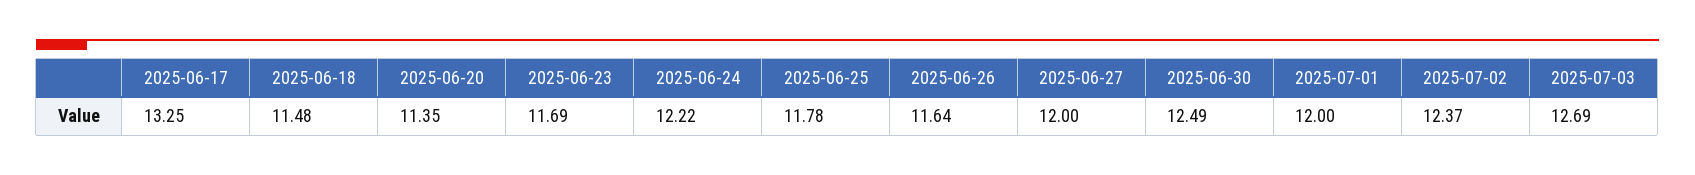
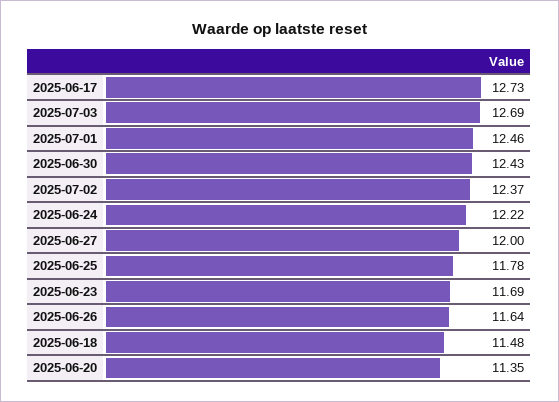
2025-06-17: 13.25 -> 12.73
2025-06-30: 12.49 -> 12.43
2025-07-01: 12 -> 12.46

